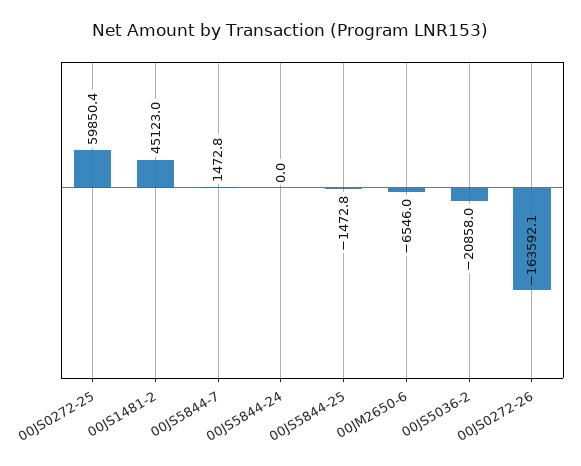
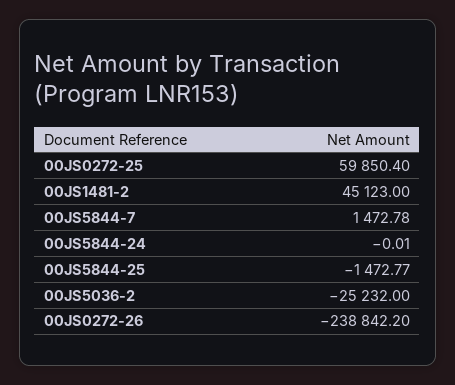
00JM2650-6: -6546 -> none
00JS5036-2: -20858 -> -25232
00JS0272-26: -163592.1 -> -238842.2

